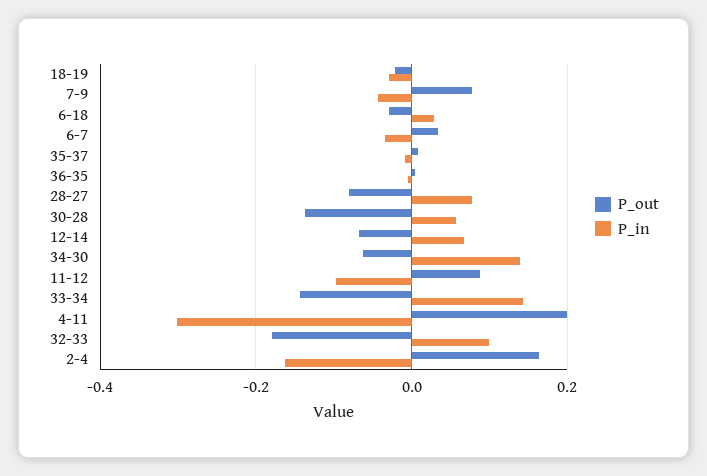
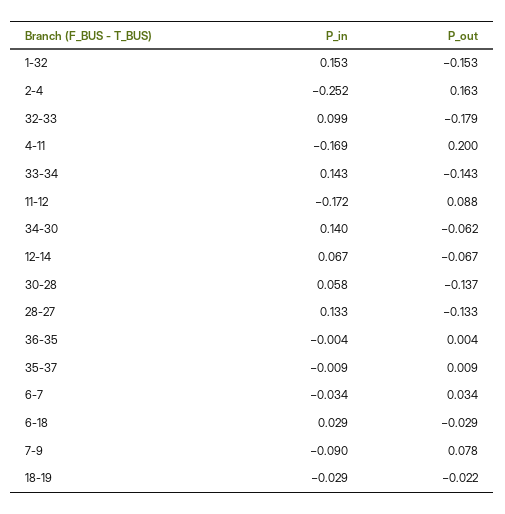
P_in, 7-9: -0.04 -> -0.09
P_out, 28-27: -0.08 -> -0.133
P_in, 28-27: 0.08 -> 0.133
P_in, 11-12: -0.1 -> -0.172
P_in, 4-11: -0.3 -> -0.169
P_in, 2-4: -0.16 -> -0.252
P_in, 1-32: none -> 0.153
P_out, 1-32: none -> -0.153

